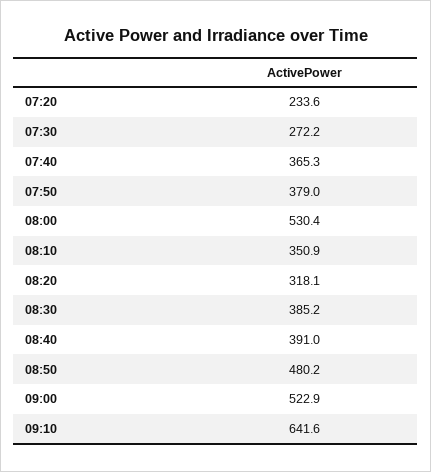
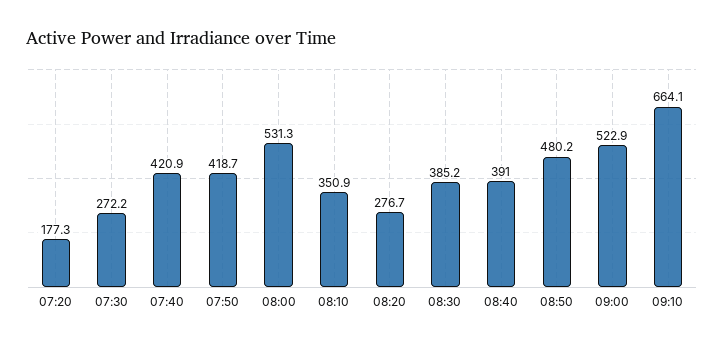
07:20: 233.6 -> 177.3
07:40: 365.3 -> 420.9
07:50: 379 -> 418.7
08:00: 530.4 -> 531.3
08:20: 318.1 -> 276.7
09:10: 641.6 -> 664.1

